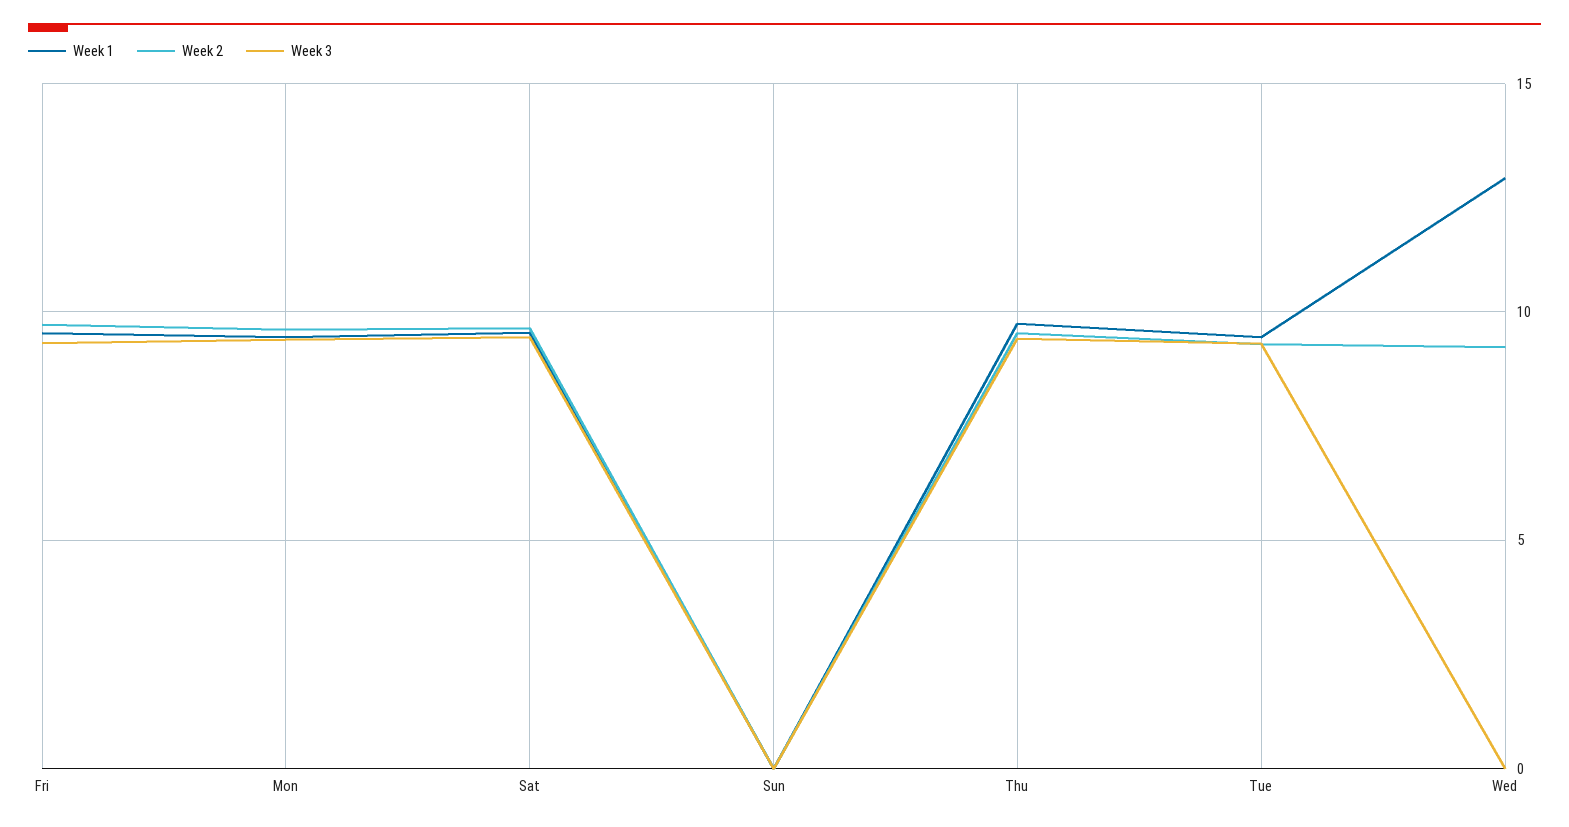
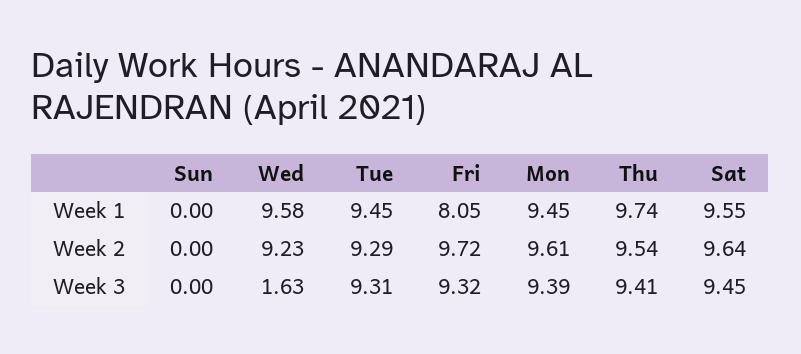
Week 1, Fri: 9.5 -> 8.05
Week 1, Wed: 13 -> 9.58
Week 3, Wed: 0 -> 1.63

